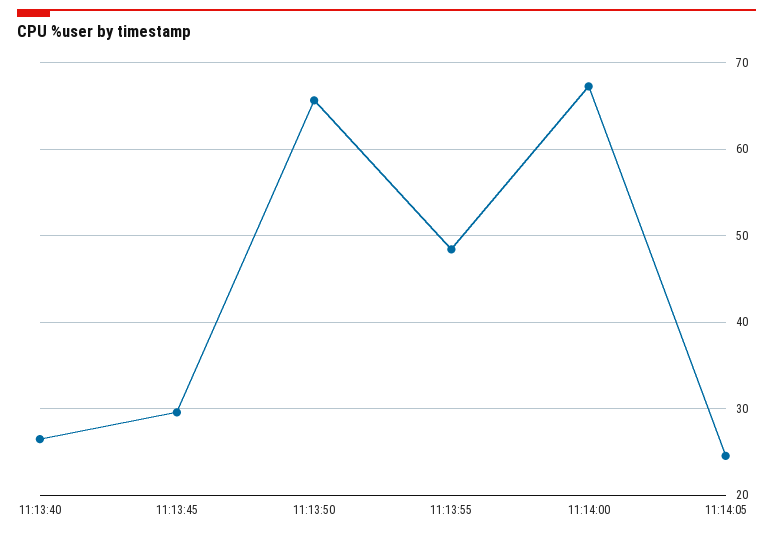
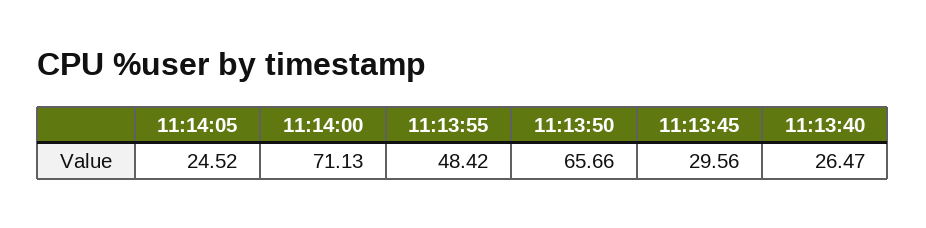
11:14:00: 67 -> 71.13

